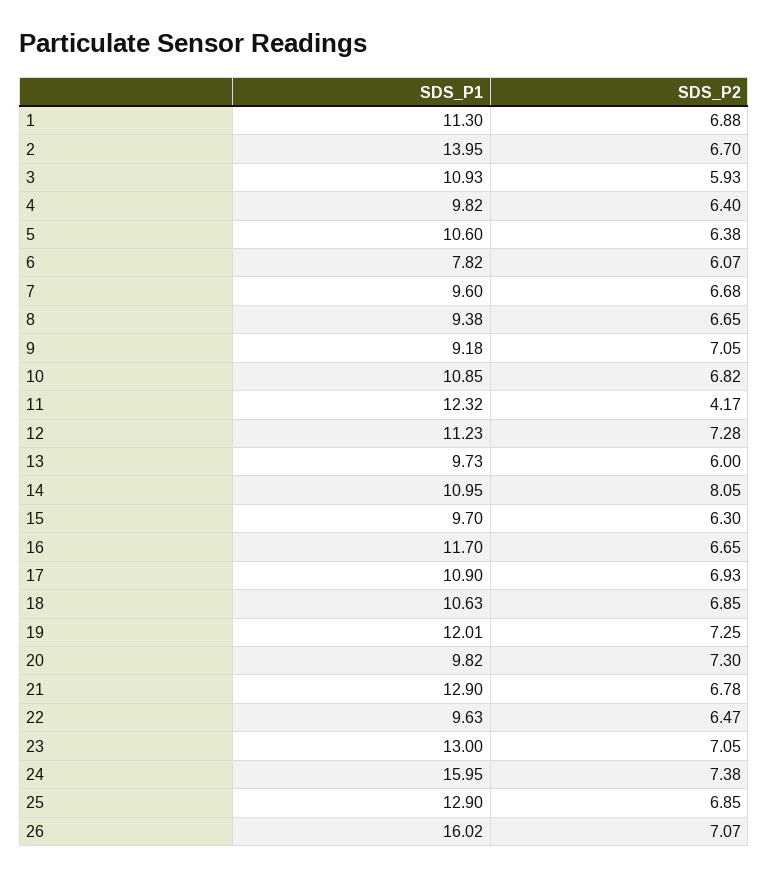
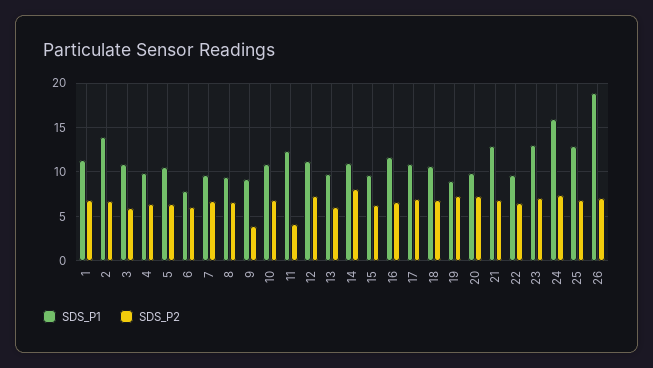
SDS_P2, 9: 7.05 -> 4
SDS_P1, 19: 12.01 -> 9
SDS_P1, 26: 16.02 -> 19

